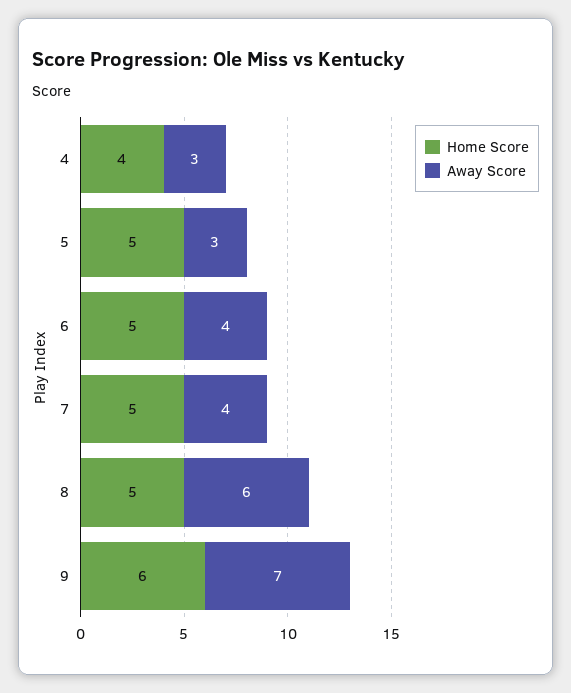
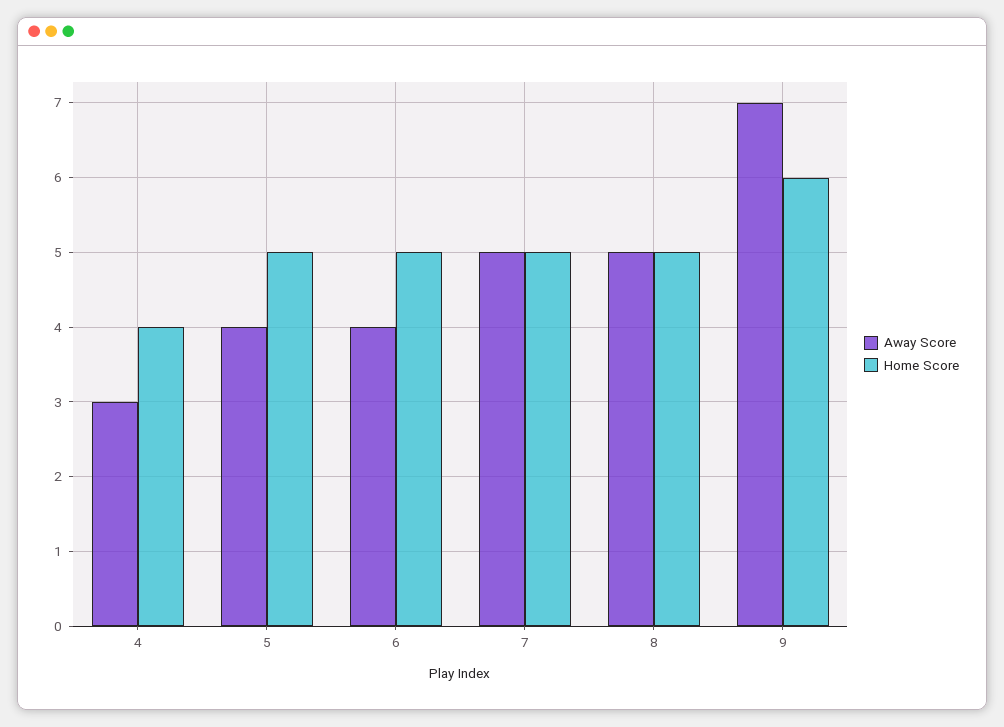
Away Score, 5: 3 -> 4
Away Score, 7: 4 -> 5
Away Score, 8: 6 -> 5

